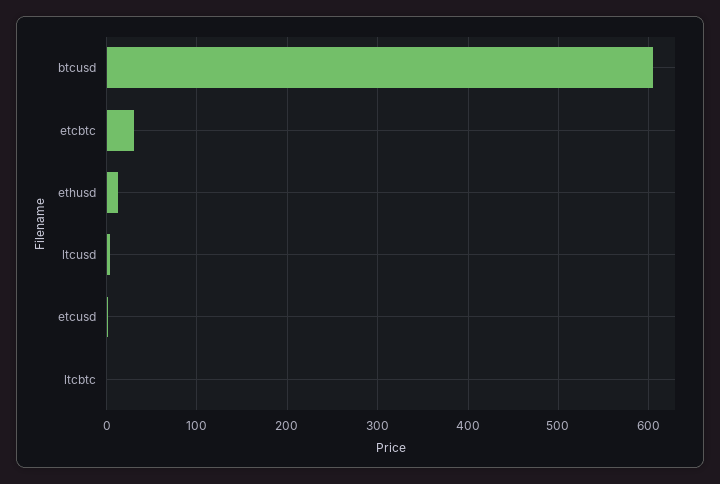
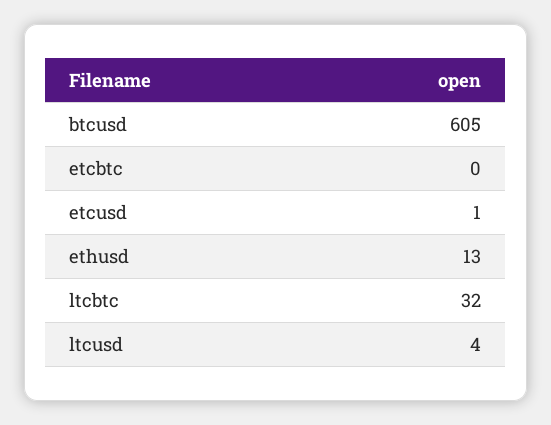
etcbtc: 30 -> 0
ltcbtc: 0 -> 32

